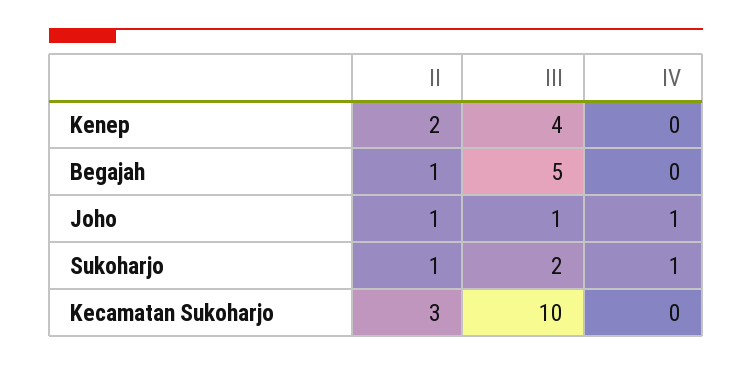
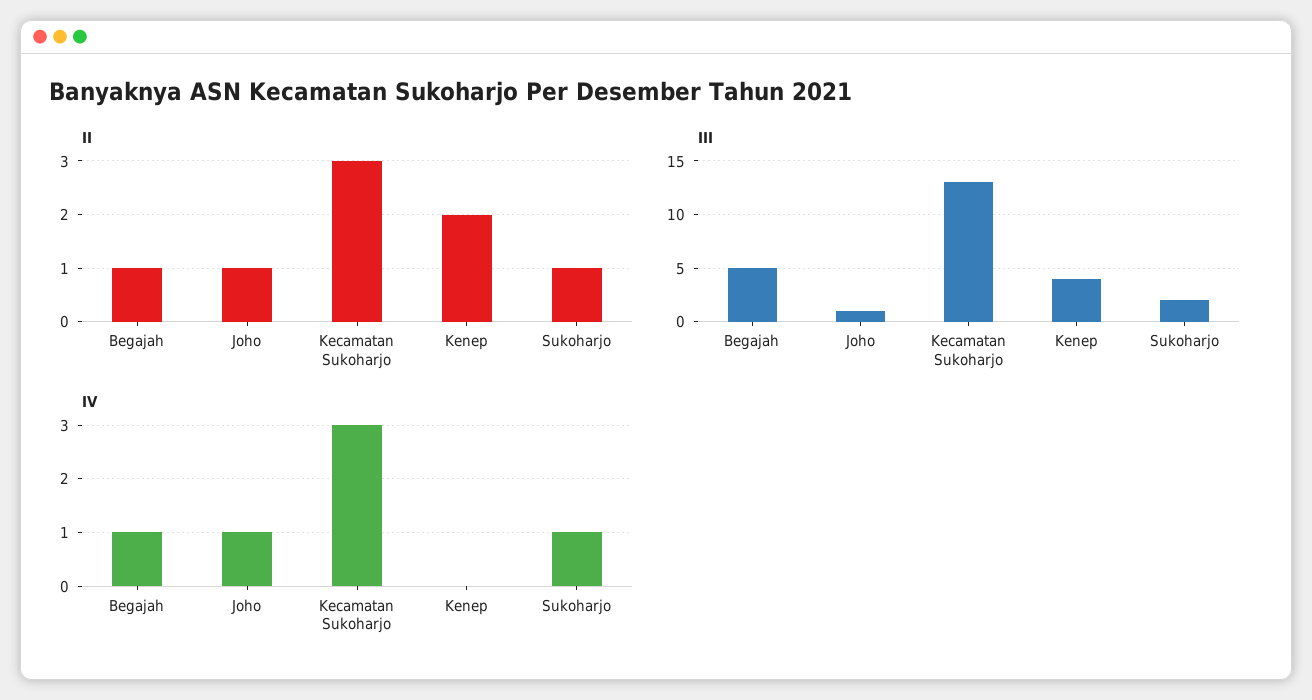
IV, Begajah: 0 -> 1
III, Kecamatan Sukoharjo: 10 -> 13
IV, Kecamatan Sukoharjo: 0 -> 3

